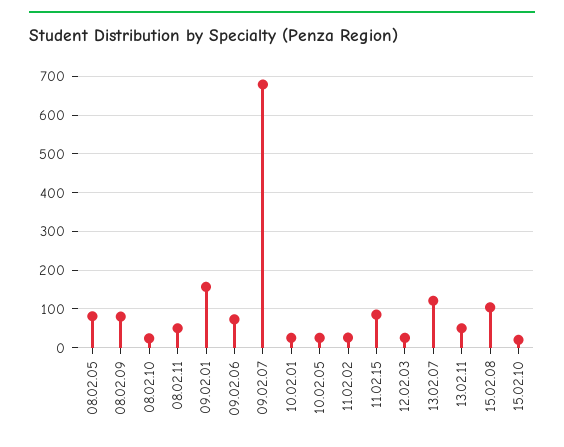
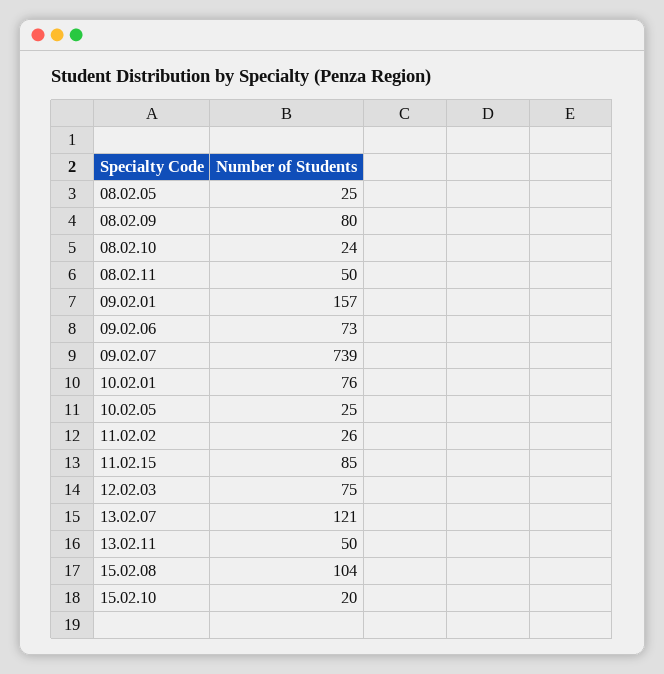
08.02.05: 80 -> 25
09.02.07: 680 -> 739
10.02.01: 20 -> 76
12.02.03: 20 -> 75

